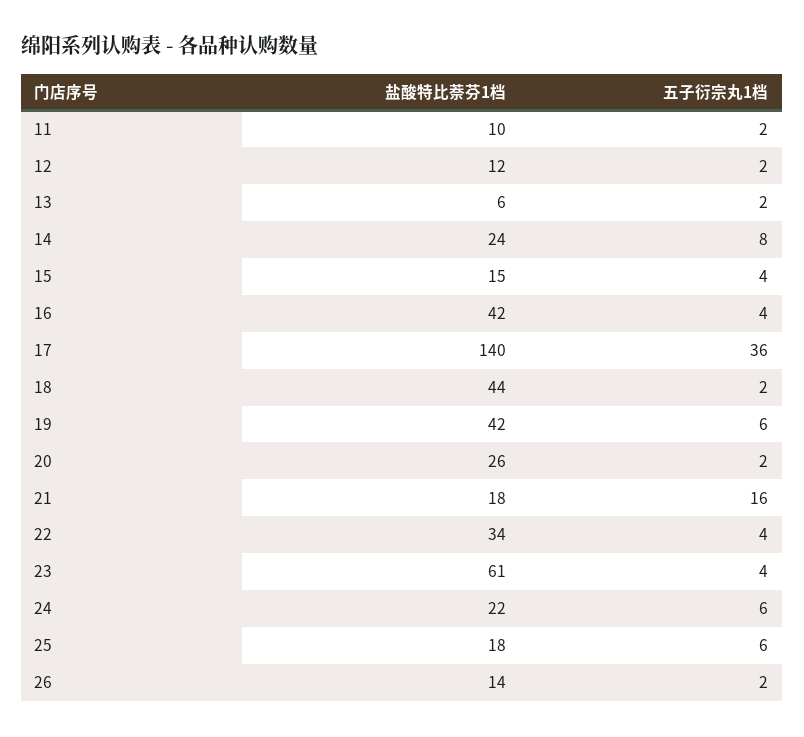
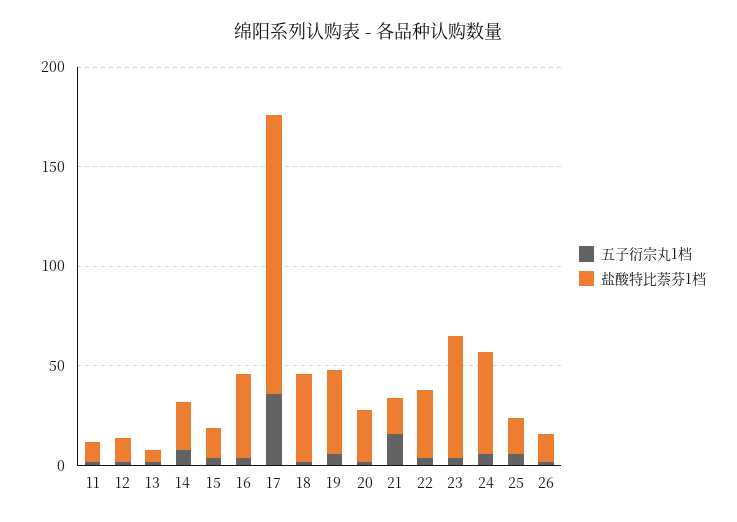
盐酸特比萘芬1档, 24: 22 -> 50

